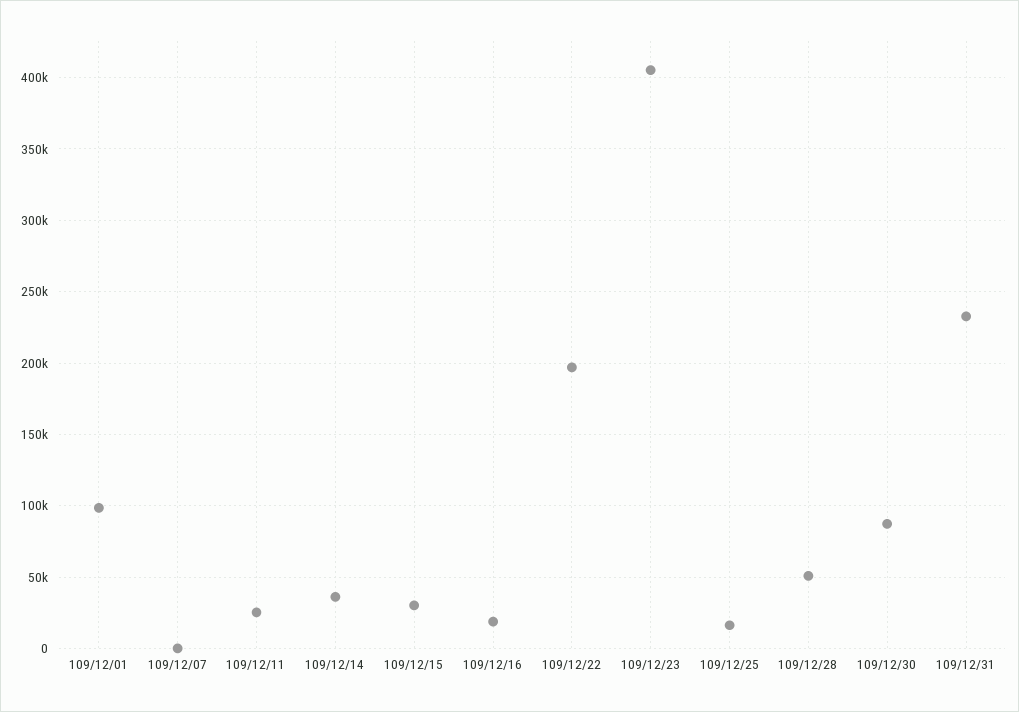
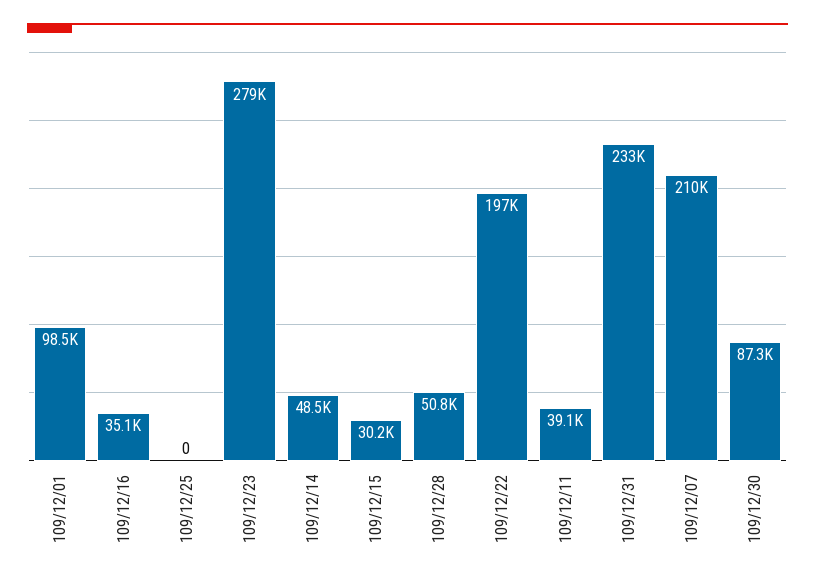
109/12/07: 0 -> 210000
109/12/11: 25000 -> 39100
109/12/14: 35000 -> 48500
109/12/16: 20000 -> 35100
109/12/23: 405000 -> 279000
109/12/25: 15000 -> 0

